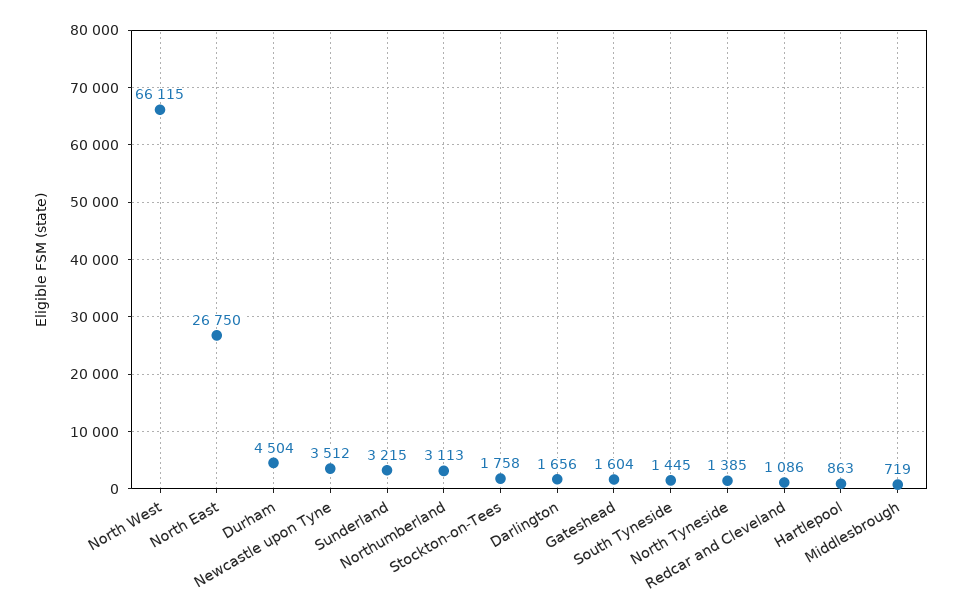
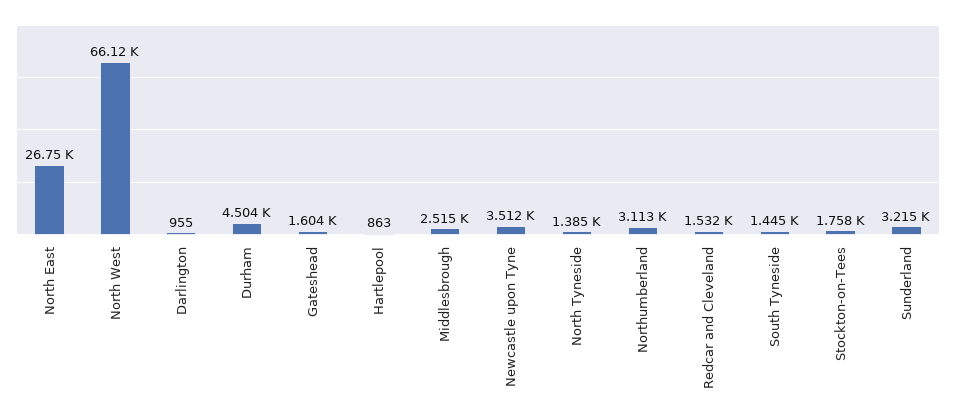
Darlington: 1656 -> 955
Redcar and Cleveland: 1086 -> 1532
Middlesbrough: 719 -> 2515

